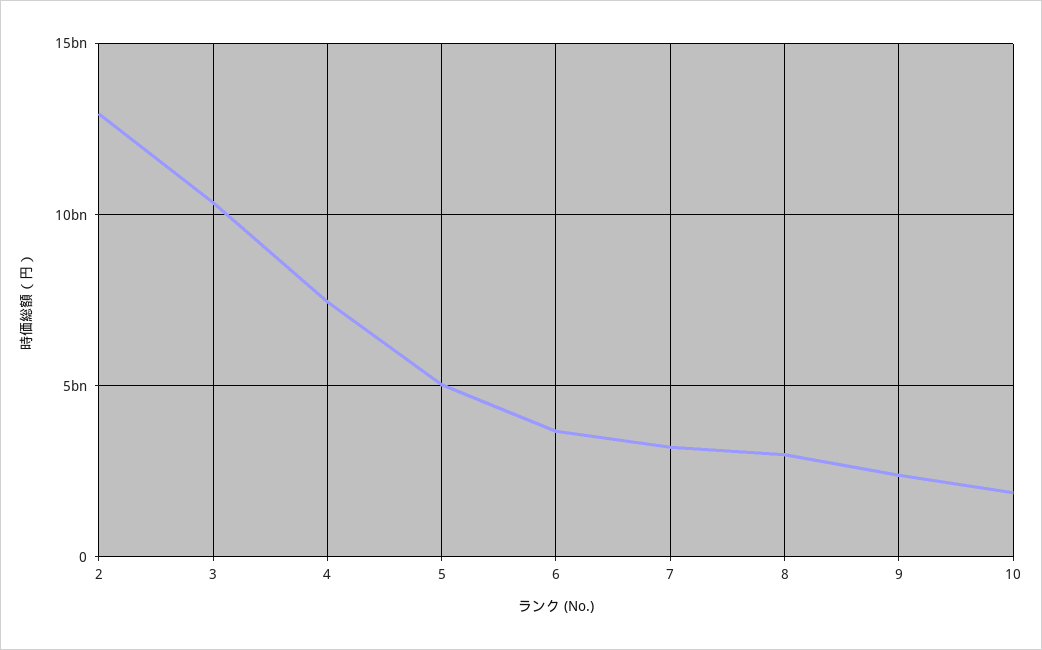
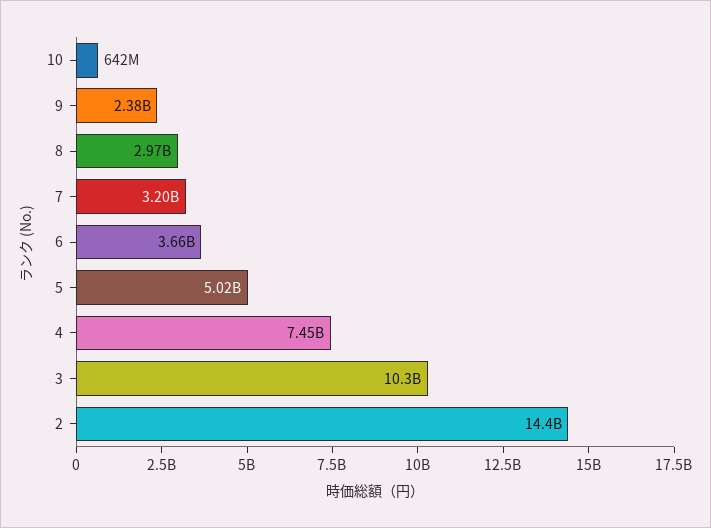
2: 13000000000 -> 14400000000
10: 2000000000 -> 642000000

